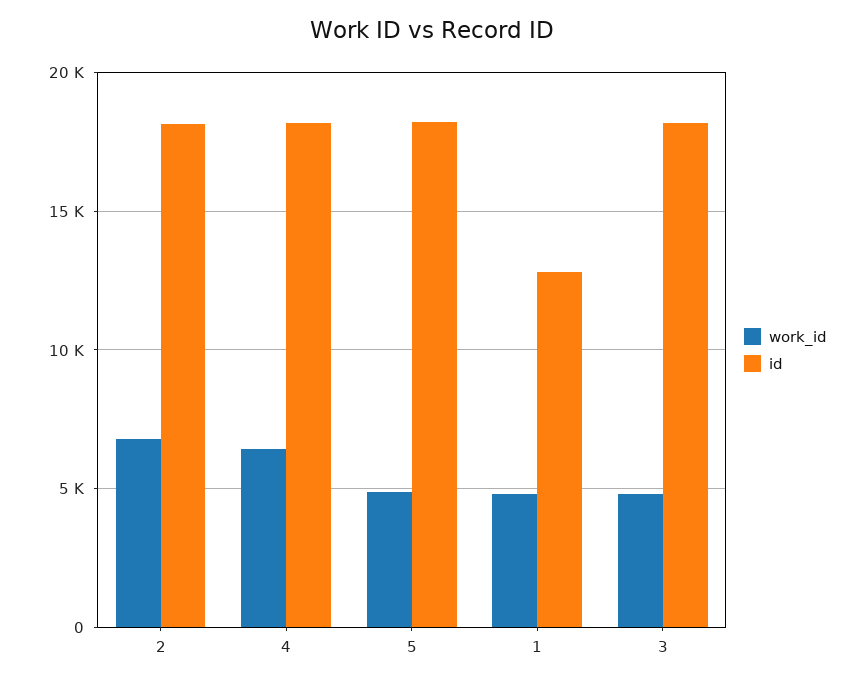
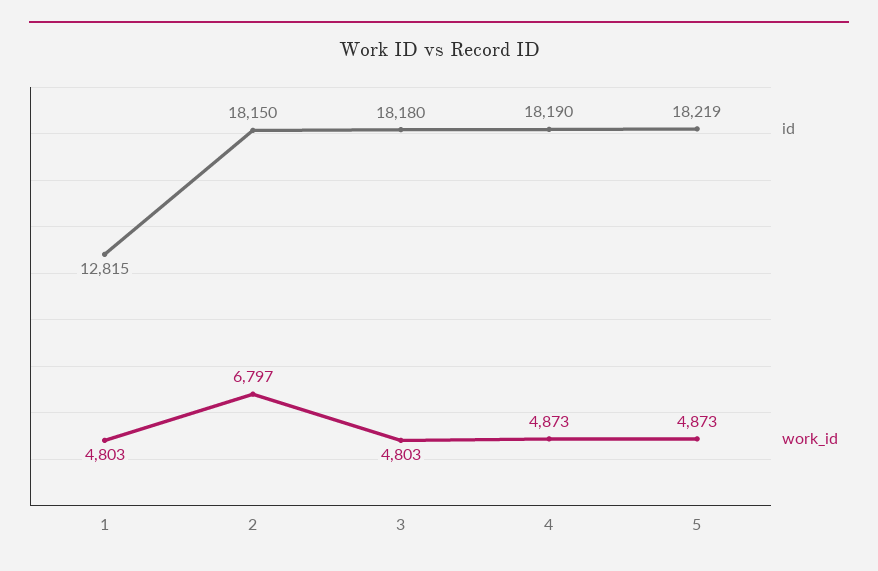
work_id, 4: 6500 -> 4873

